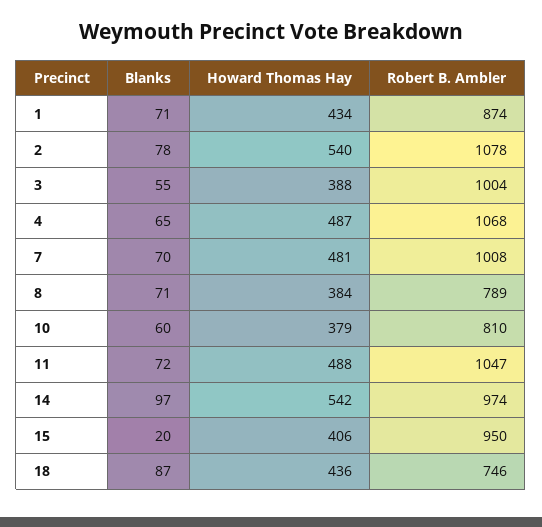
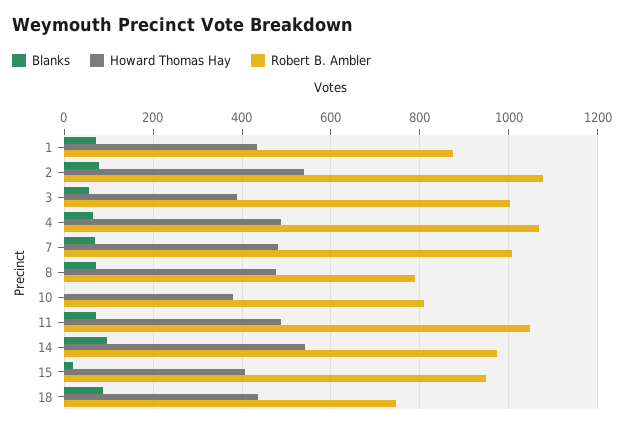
Howard Thomas Hay, 8: 384 -> 480
Blanks, 10: 60 -> 0

